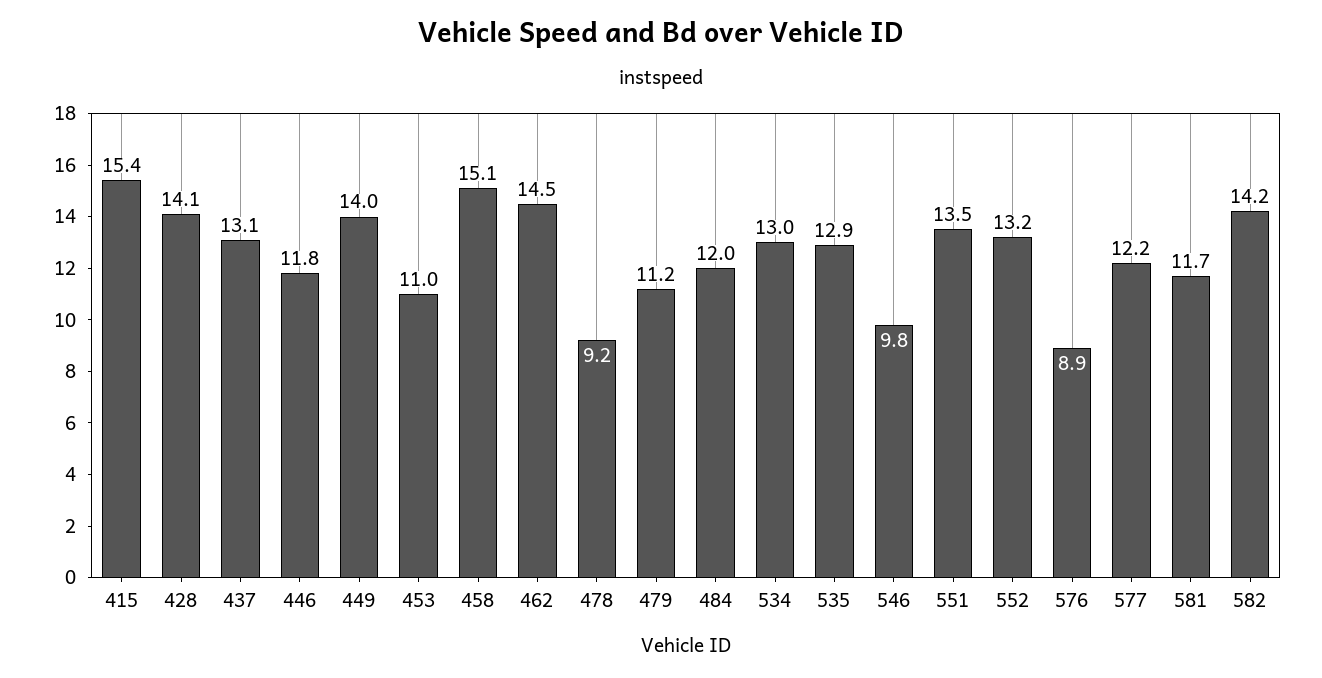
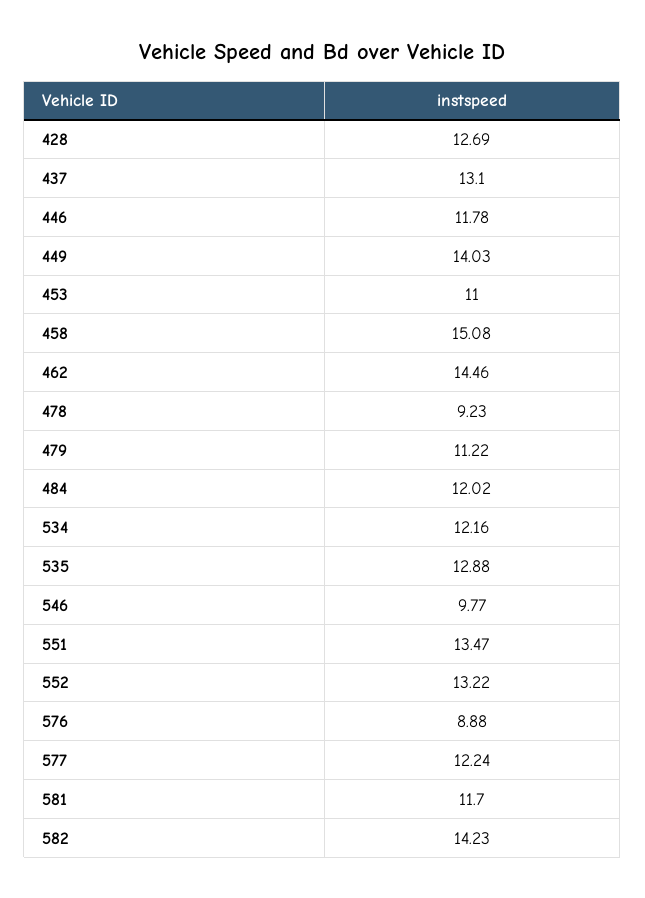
415: 15.4 -> none
428: 14.1 -> 12.69
534: 13 -> 12.16

